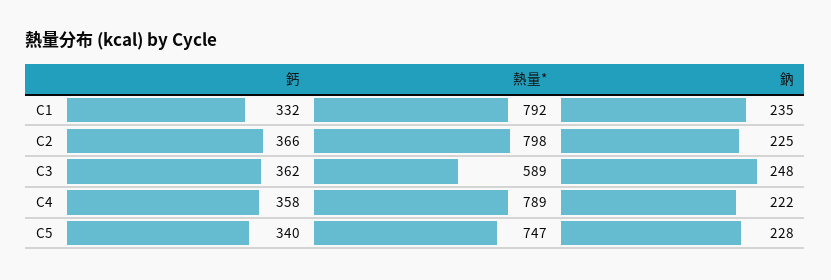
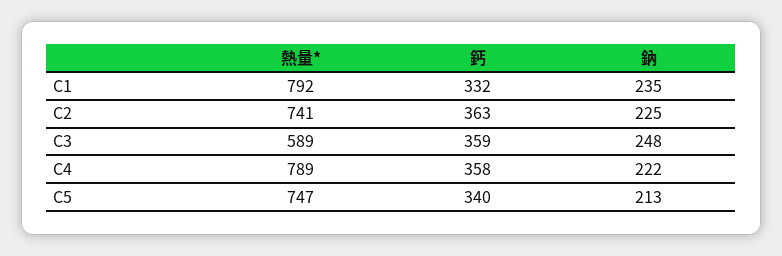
鈣, C2: 366 -> 363
熱量*, C2: 798 -> 741
鈣, C3: 362 -> 359
鈉, C5: 228 -> 213

